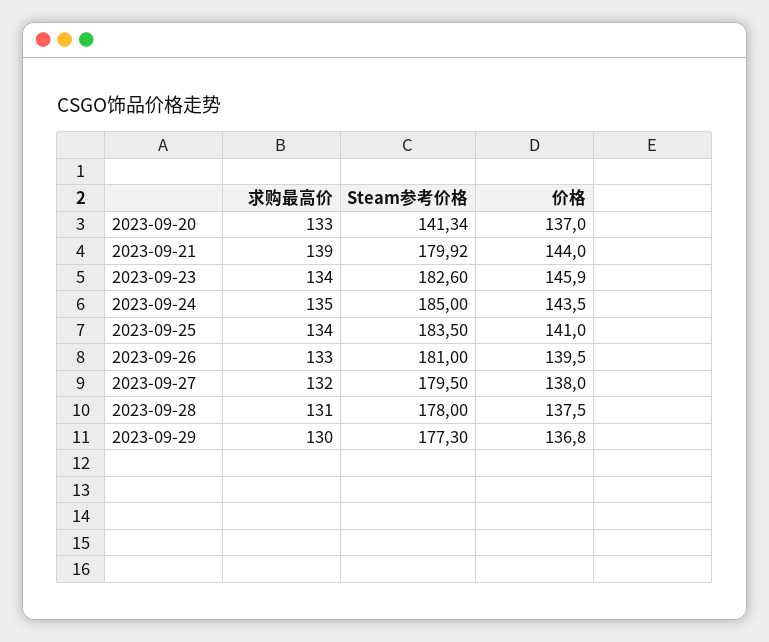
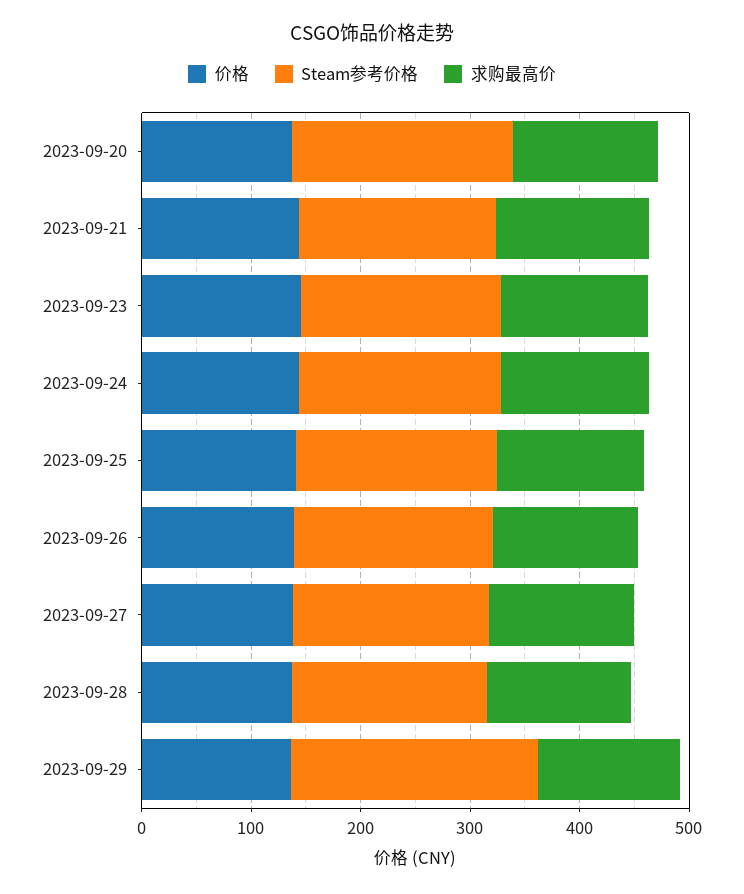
Steam参考价格, 2023-09-20: 141.34 -> 200
Steam参考价格, 2023-09-29: 177.3 -> 220

